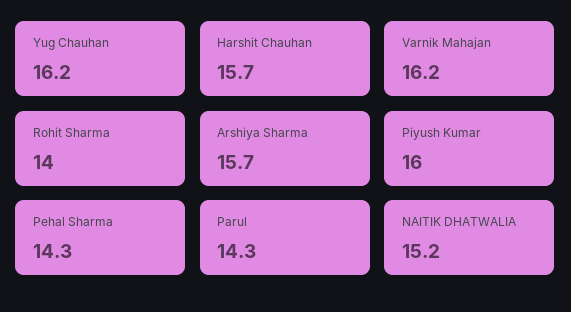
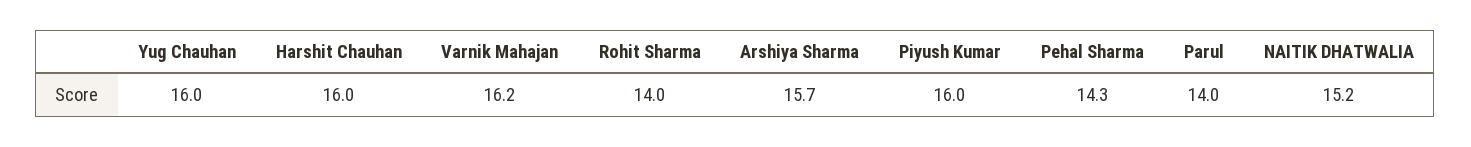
Yug Chauhan: 16.2 -> 16
Harshit Chauhan: 15.7 -> 16
Parul: 14.3 -> 14

